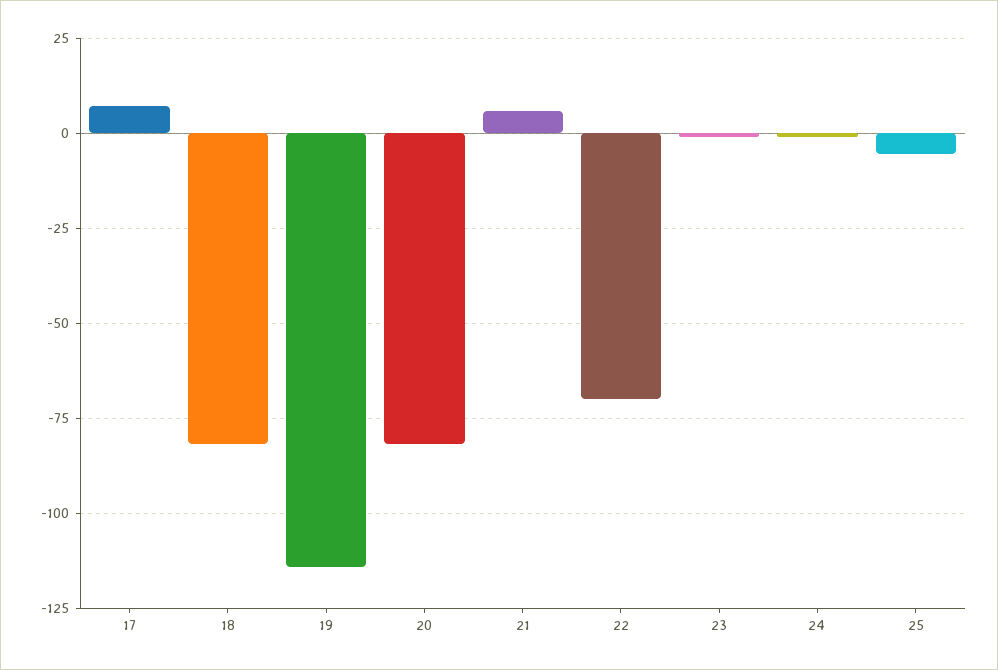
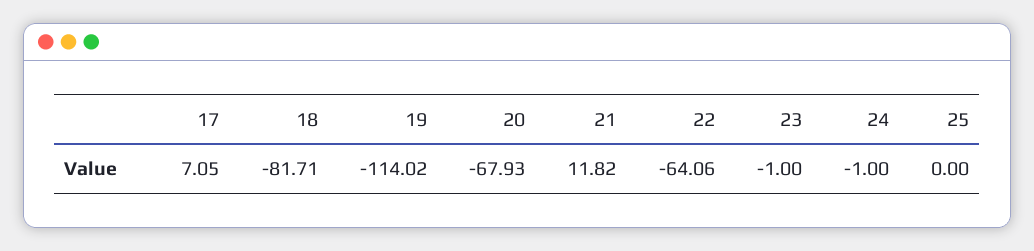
20: -82.5 -> -67.93
21: 5 -> 11.82
22: -70 -> -64.06
25: -5 -> 0

